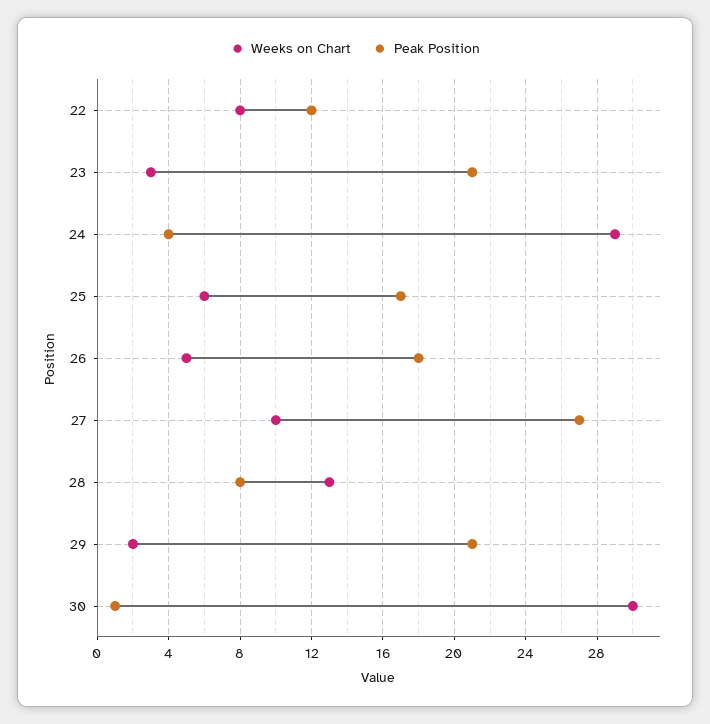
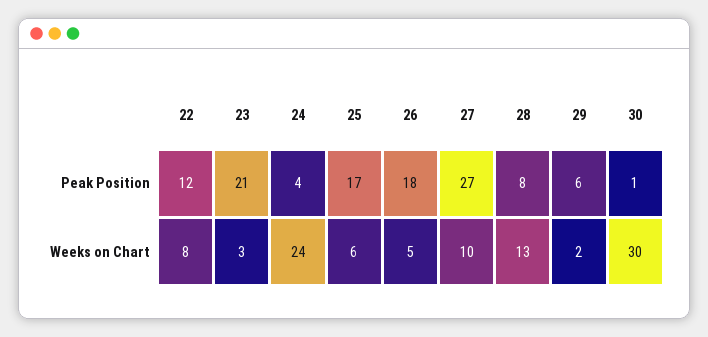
Weeks on Chart, 24: 29 -> 24
Peak Position, 29: 21 -> 6

